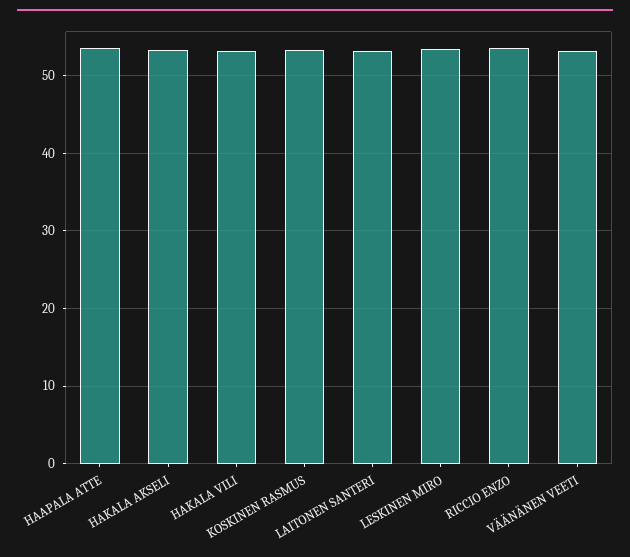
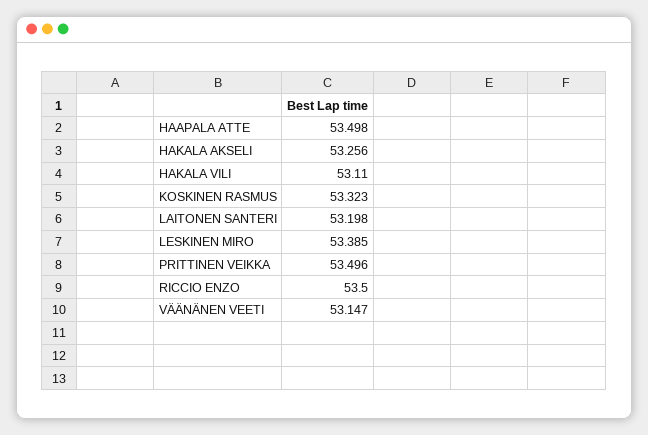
PRITTINEN VEIKKA: none -> 53.496

